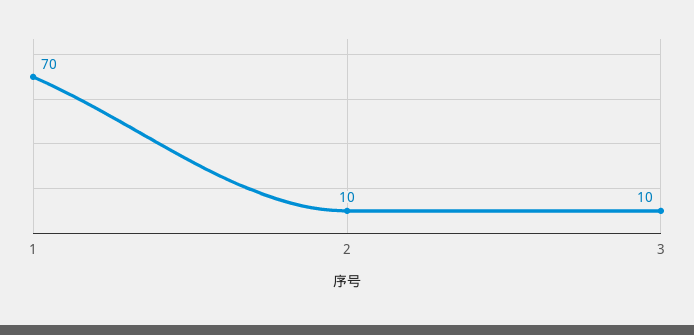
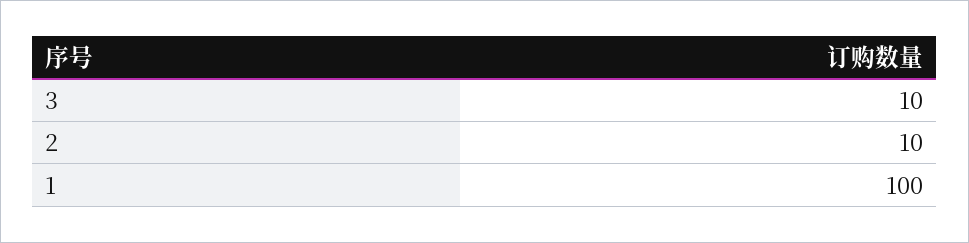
1: 70 -> 100

